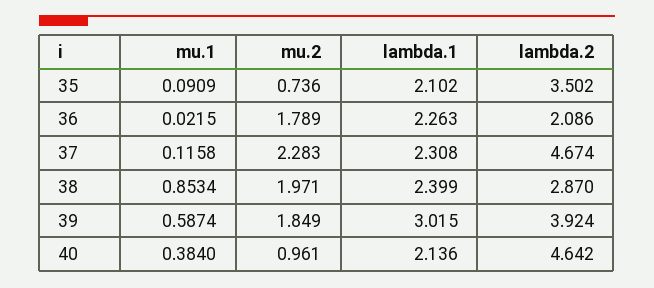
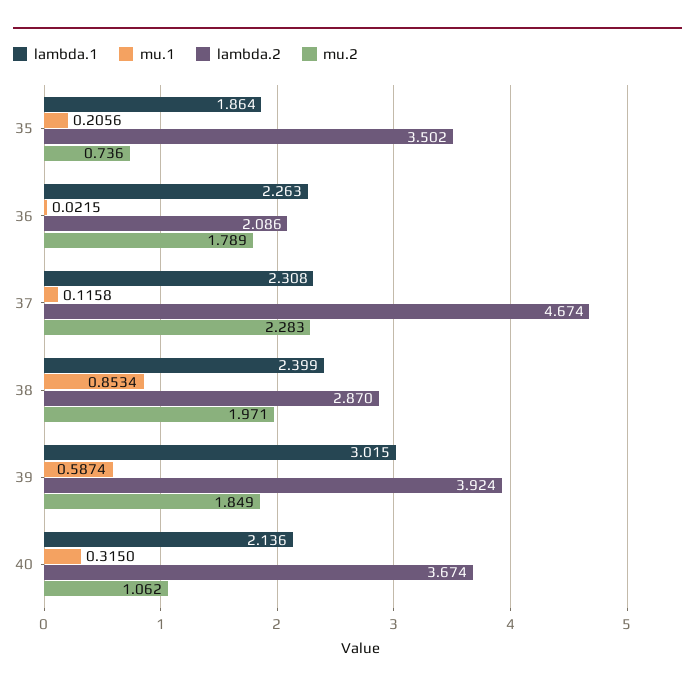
mu.1, 35: 0.0909 -> 0.2056
lambda.1, 35: 2.102 -> 1.864
mu.1, 40: 0.384 -> 0.315
mu.2, 40: 0.961 -> 1.062
lambda.2, 40: 4.642 -> 3.674

